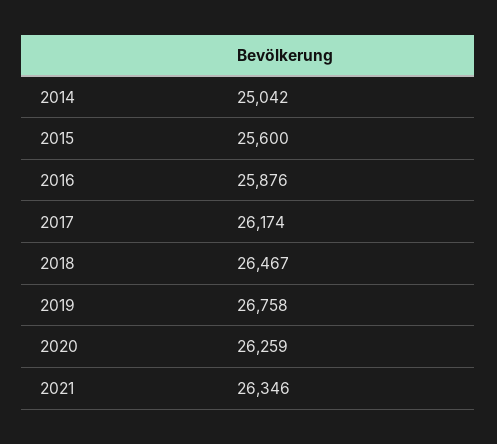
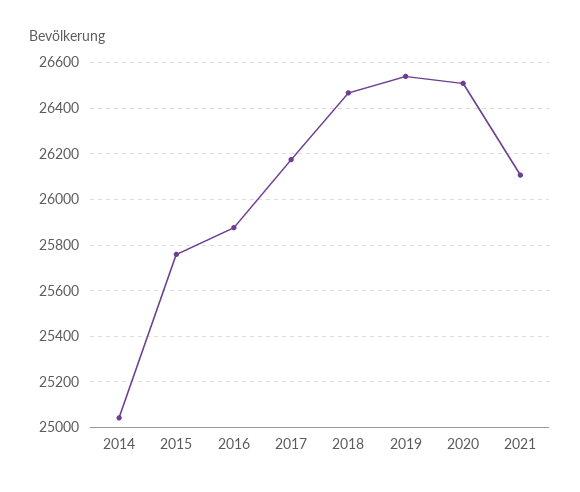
2015: 25600 -> 25750
2019: 26758 -> 26550
2020: 26259 -> 26500
2021: 26346 -> 26100

